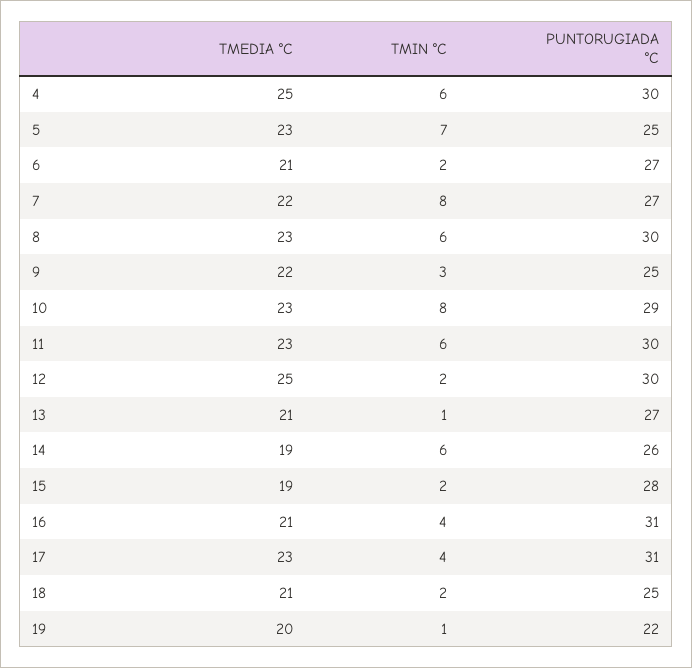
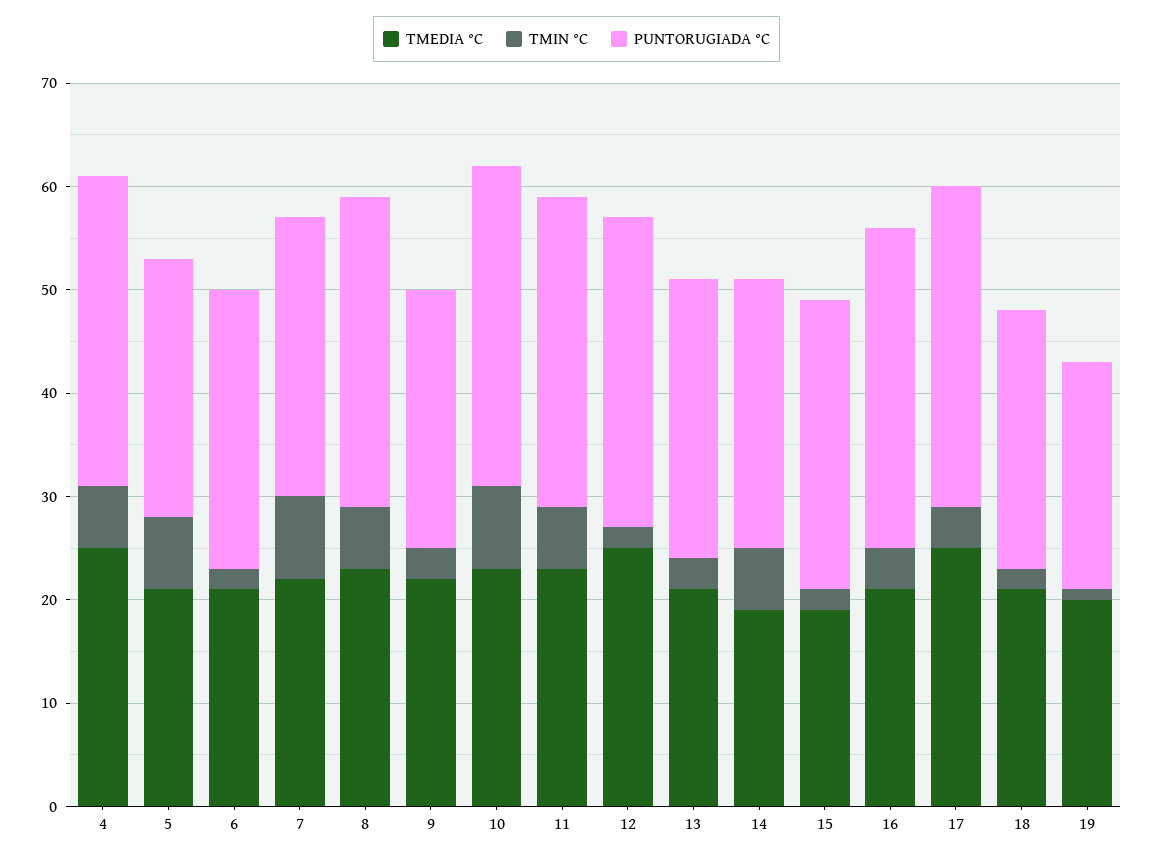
TMEDIA °C, 5: 23 -> 21
PUNTORUGIADA °C, 10: 29 -> 31
TMIN °C, 13: 1 -> 3
TMEDIA °C, 17: 23 -> 25

